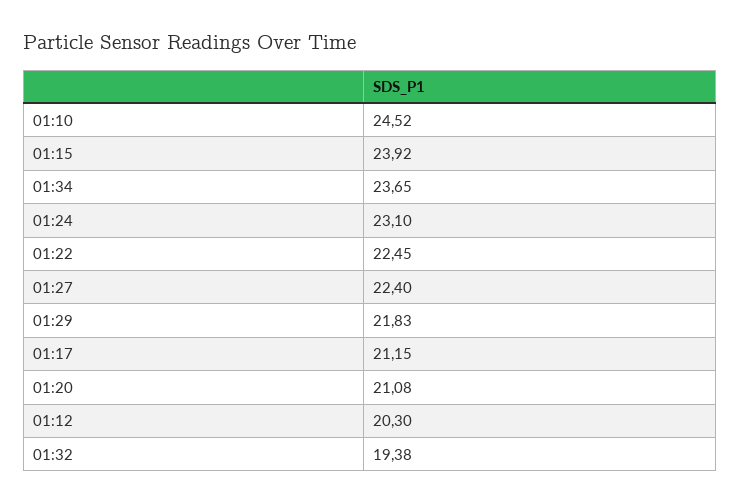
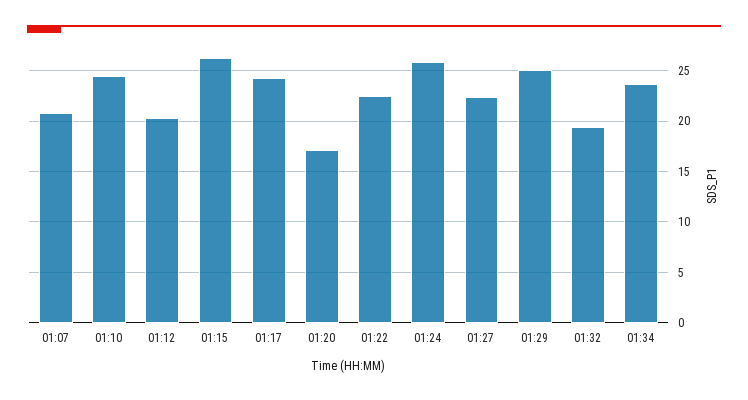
01:15: 23.92 -> 26
01:24: 23.1 -> 26
01:29: 21.83 -> 25
01:17: 21.15 -> 24
01:20: 21.08 -> 17
01:07: none -> 21

